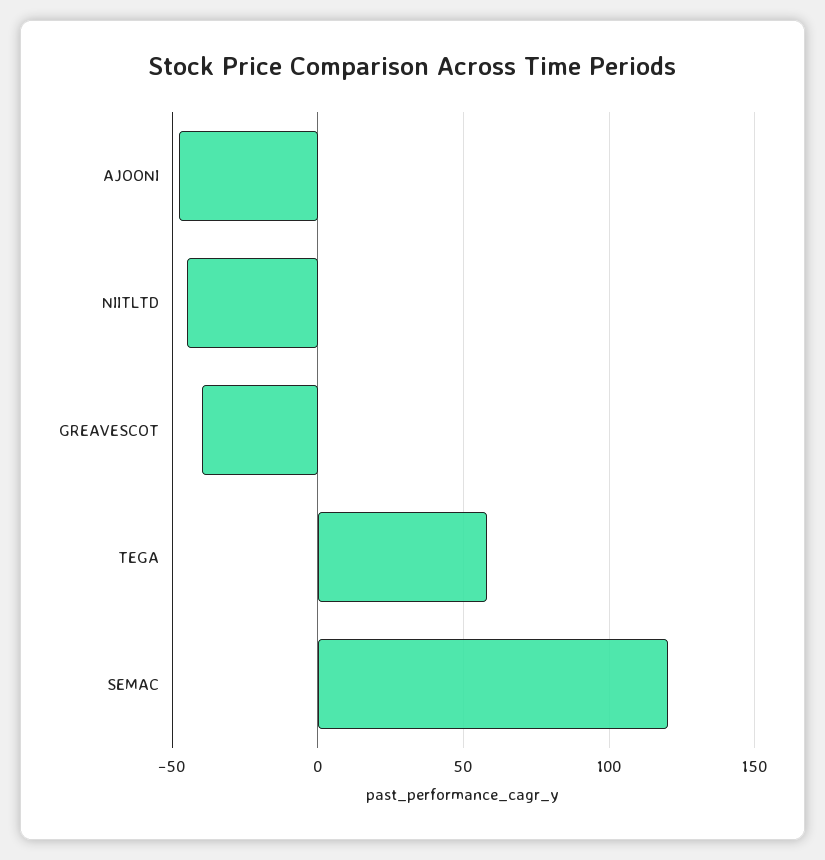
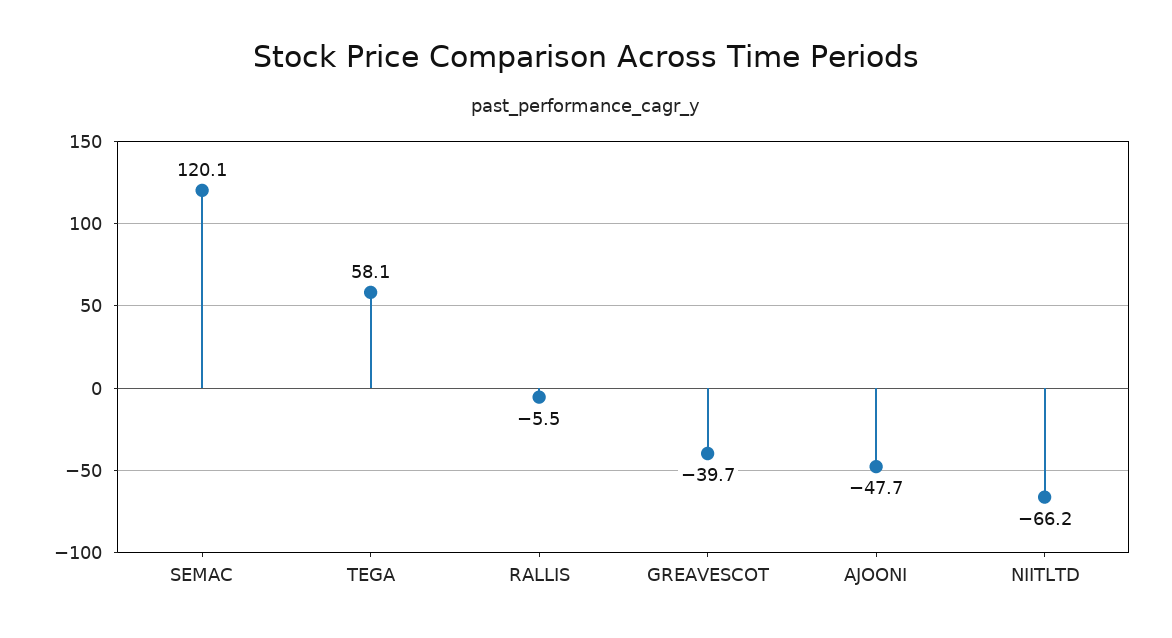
NIITLTD: -45 -> -66.2
RALLIS: none -> -5.5

